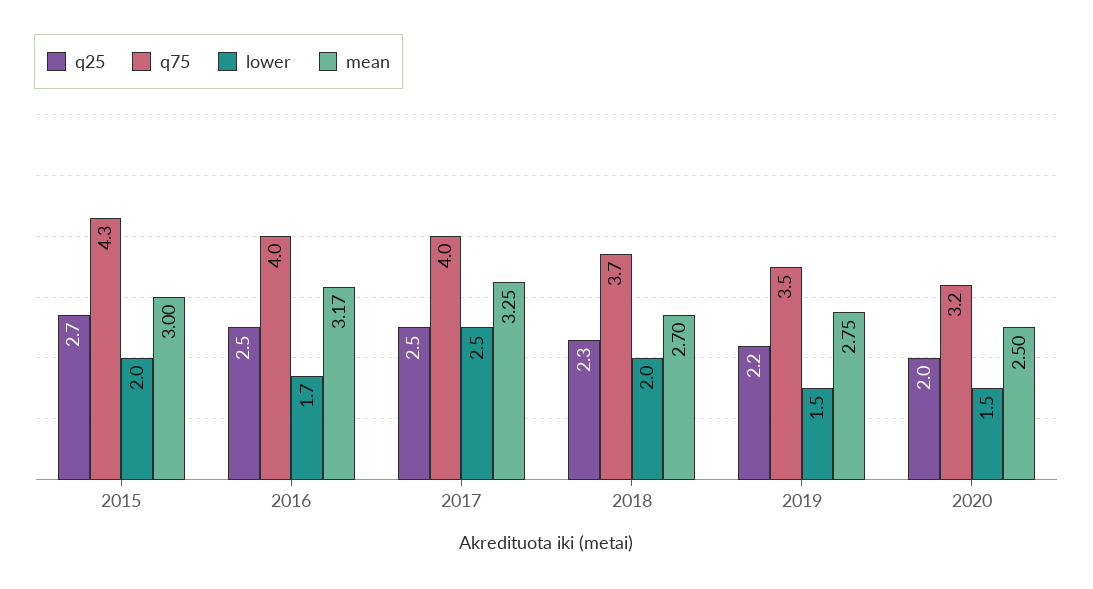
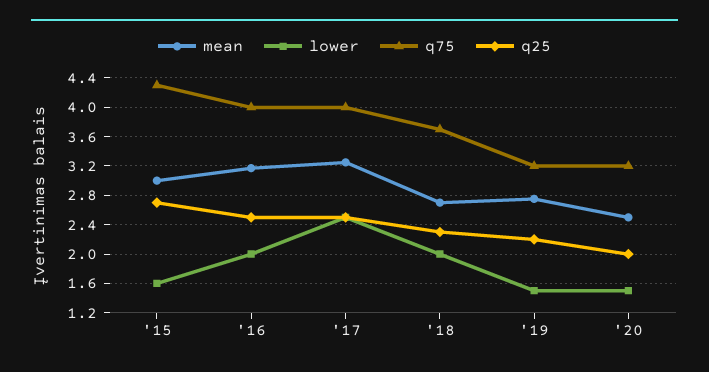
lower, 2015: 2 -> 1.6
lower, 2016: 1.7 -> 2
q75, 2019: 3.5 -> 3.2

